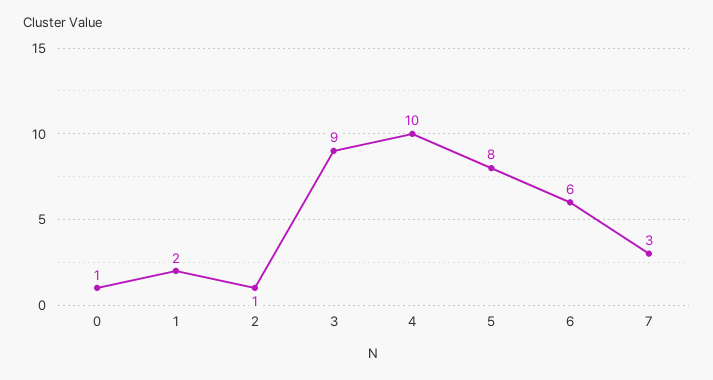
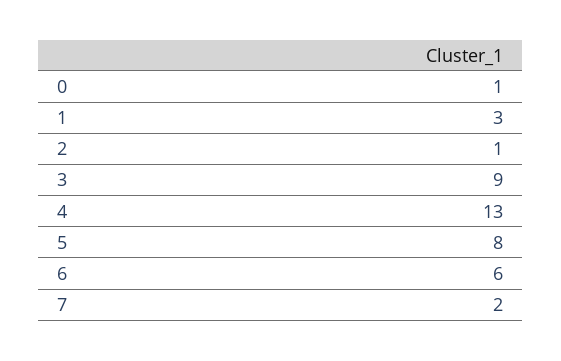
1: 2 -> 3
4: 10 -> 13
7: 3 -> 2

